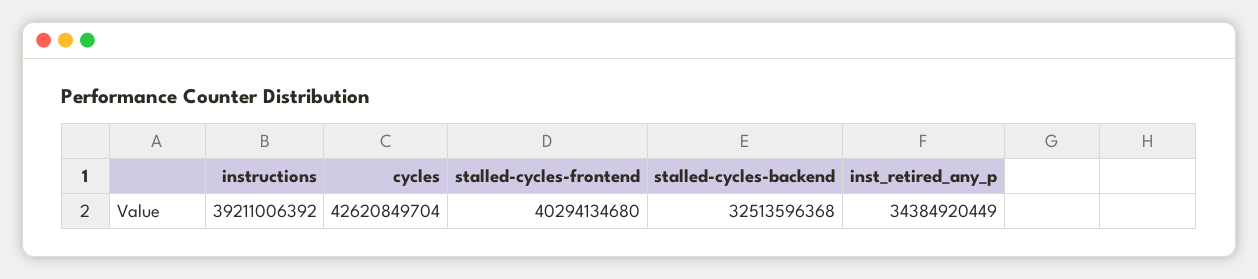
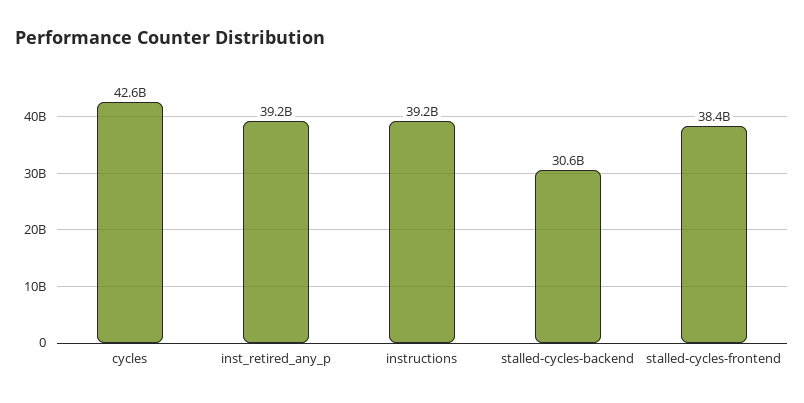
stalled-cycles-frontend: 40294134680 -> 38400000000
stalled-cycles-backend: 32513596368 -> 30600000000
inst_retired_any_p: 34384920449 -> 39200000000

